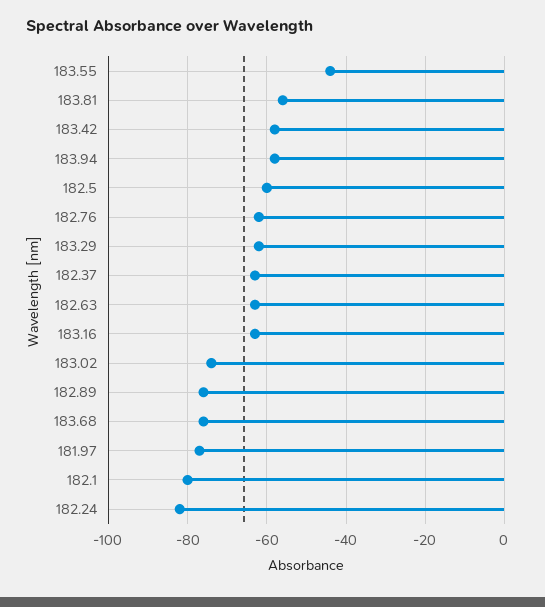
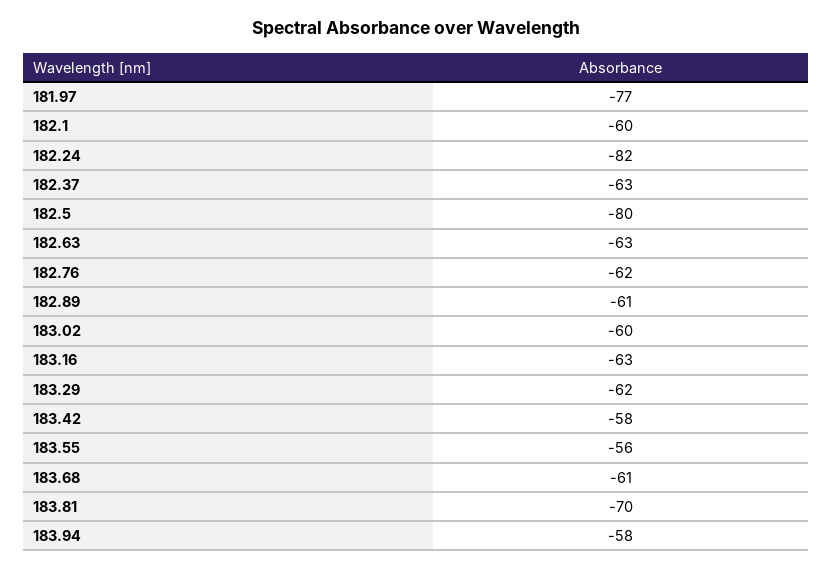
183.55: -45 -> -56
183.81: -55 -> -70
182.5: -60 -> -80
183.02: -75 -> -60
182.89: -75 -> -61
183.68: -75 -> -61
182.1: -80 -> -60

